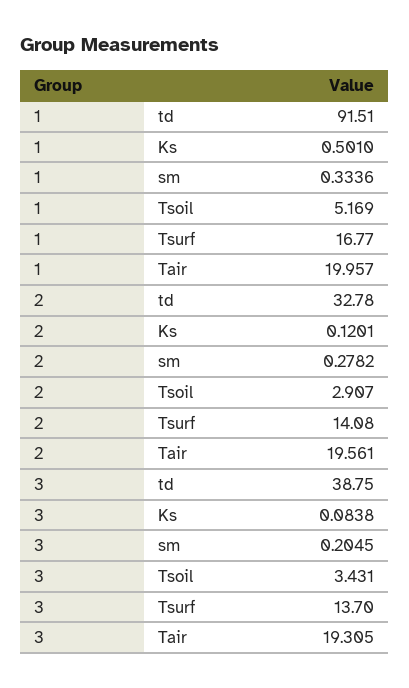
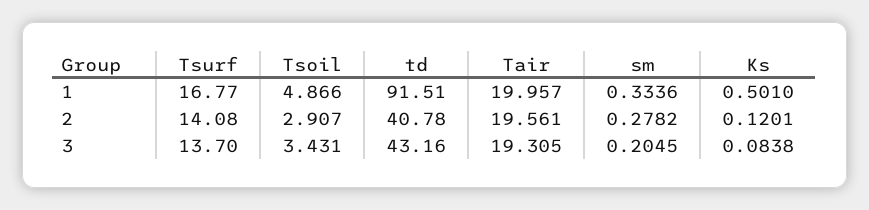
1, Tsoil: 5.169 -> 4.866
2, td: 32.78 -> 40.78
3, td: 38.75 -> 43.16

